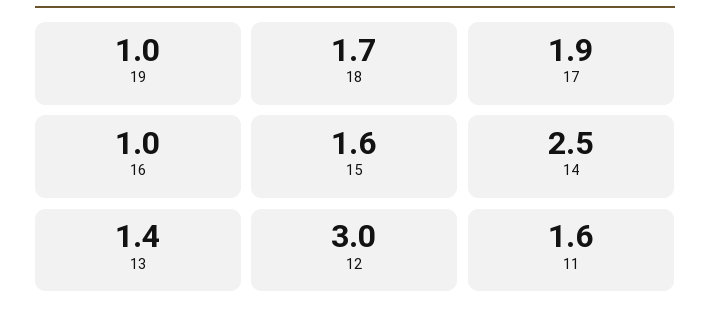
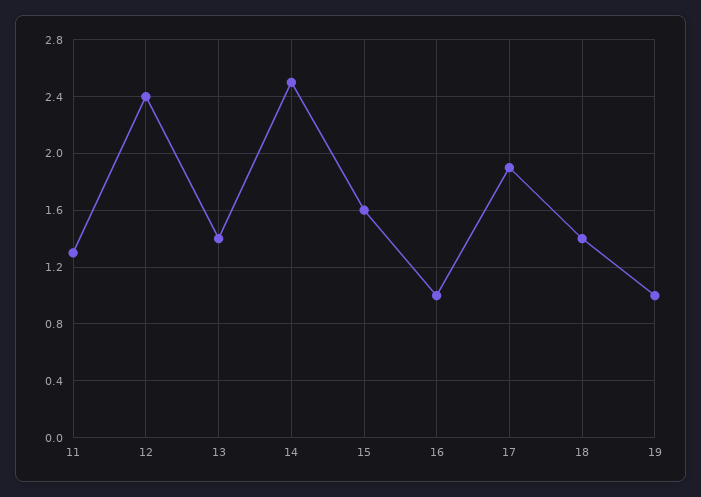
18: 1.7 -> 1.4
12: 3 -> 2.4
11: 1.6 -> 1.3

